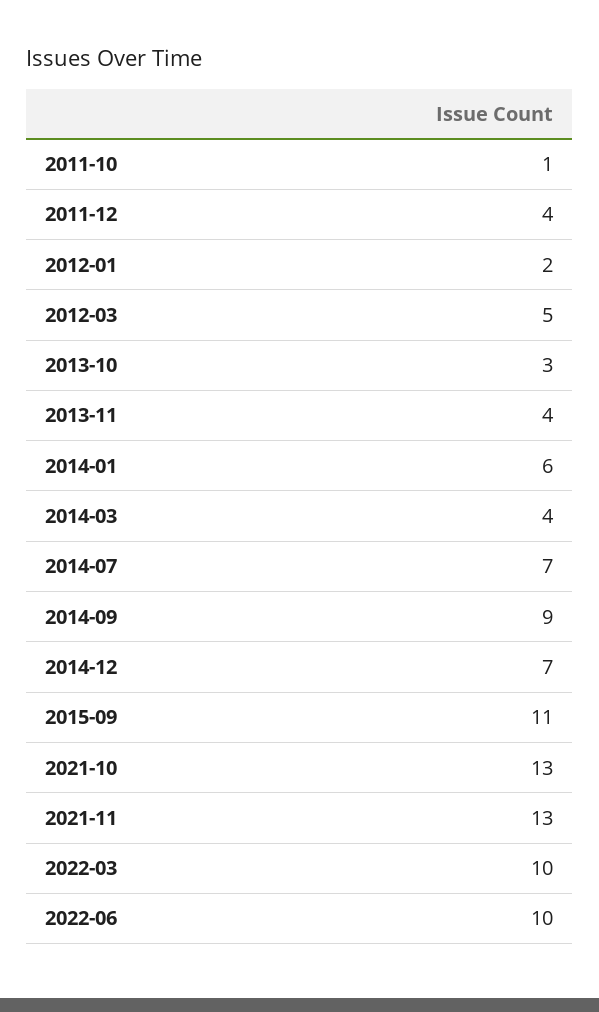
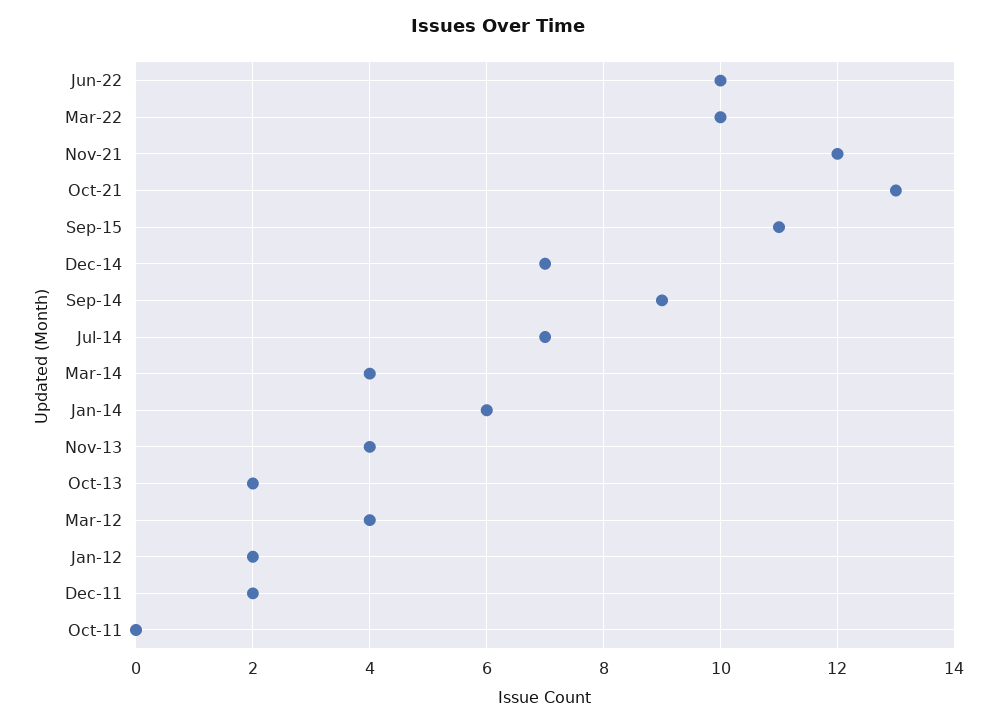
2011-10: 1 -> 0
2011-12: 4 -> 2
2012-03: 5 -> 4
2013-10: 3 -> 2
2021-11: 13 -> 12

